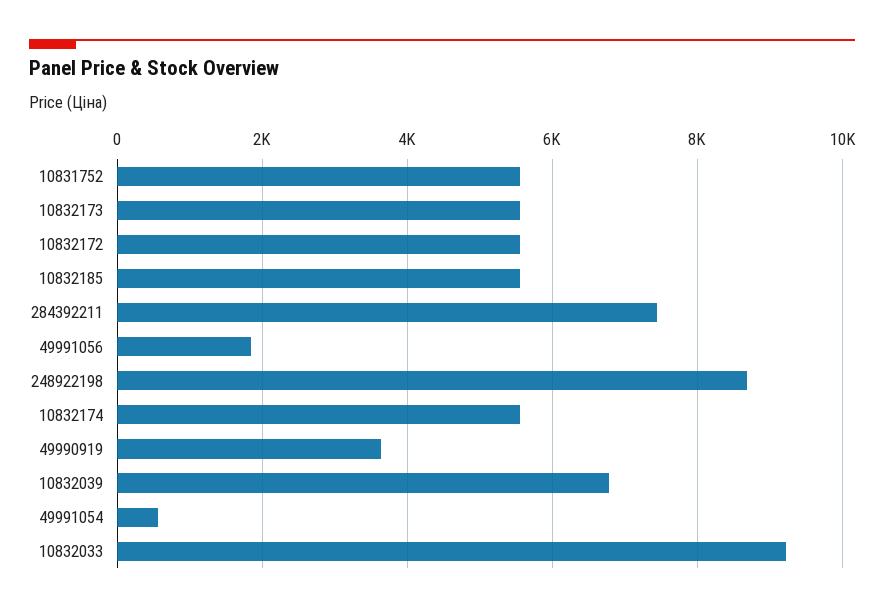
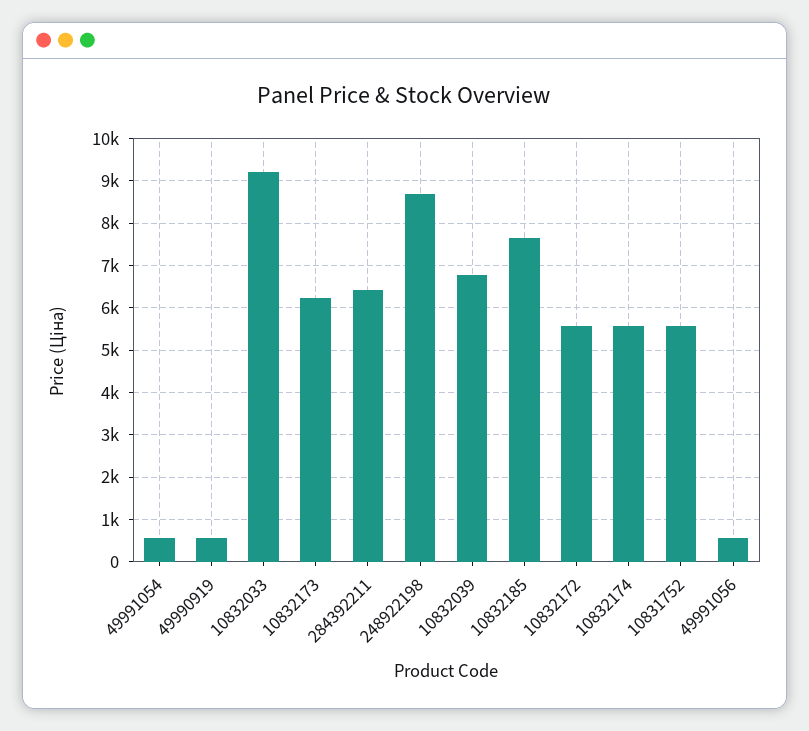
10832173: 5600 -> 6200
10832185: 5600 -> 7600
284392211: 7400 -> 6400
49991056: 1800 -> 600
49990919: 3600 -> 600

